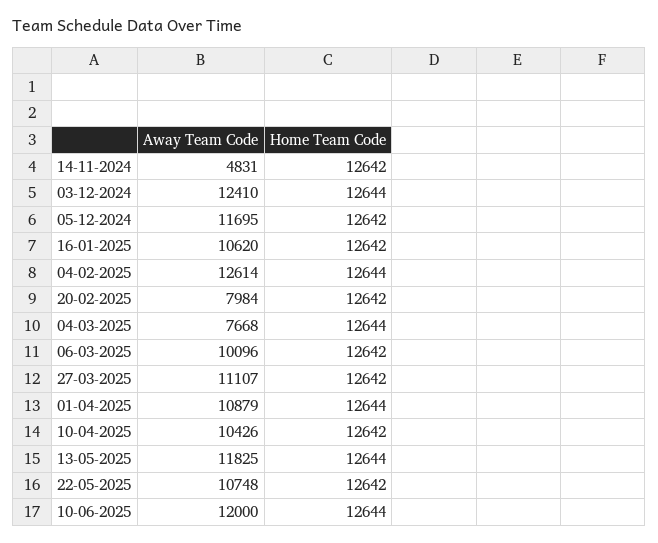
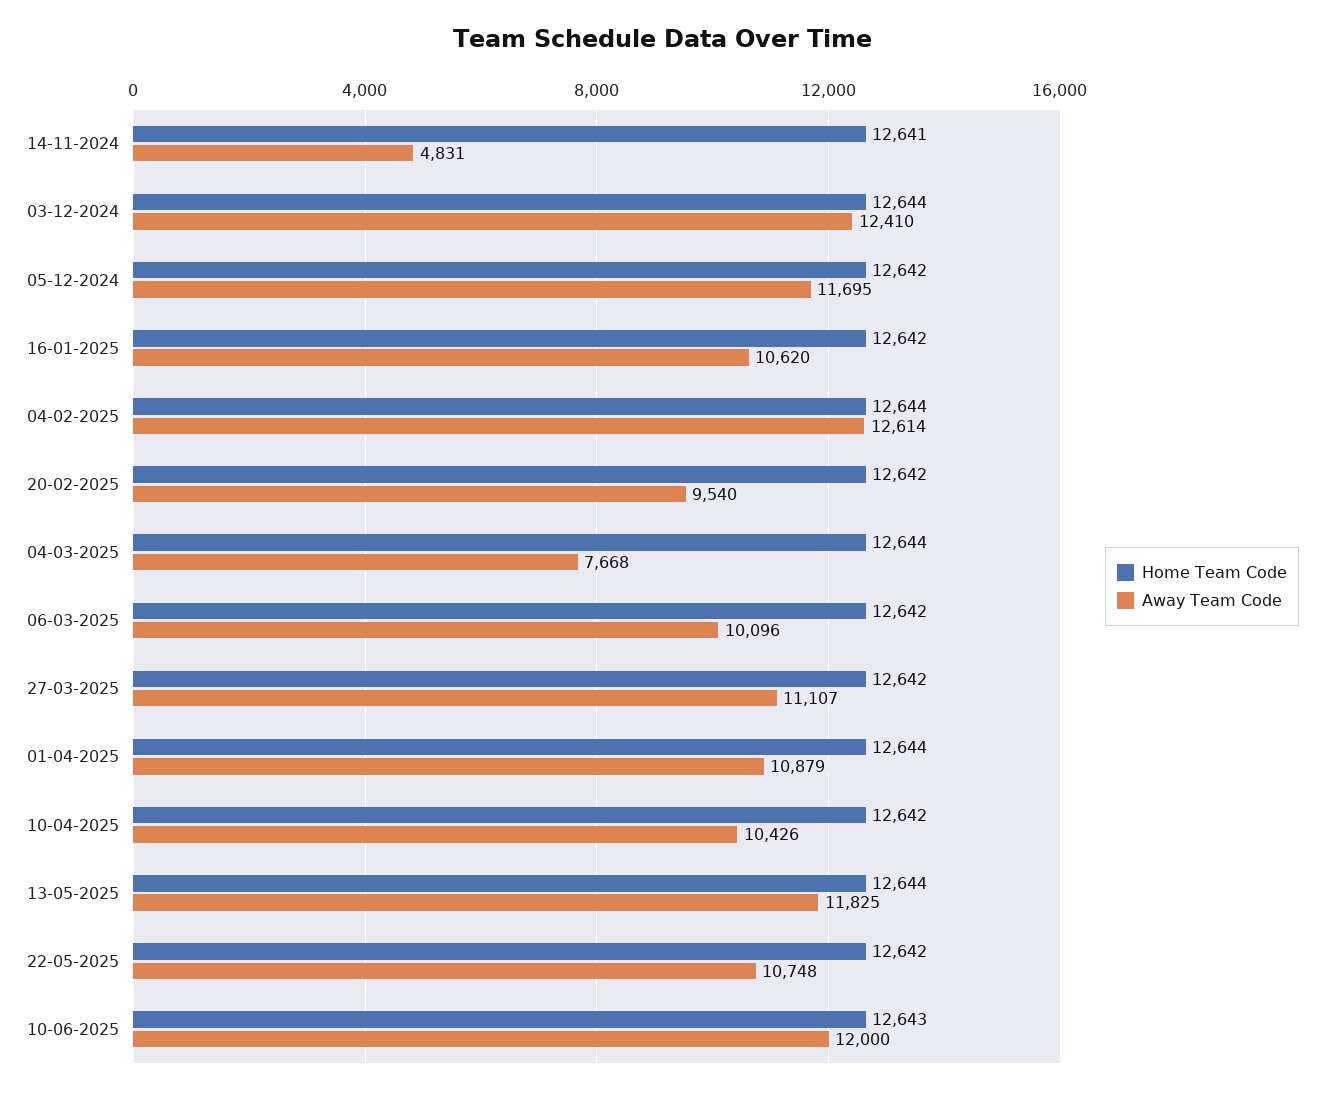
Home Team Code, 14-11-2024: 12642 -> 12641
Away Team Code, 20-02-2025: 7984 -> 9540
Home Team Code, 10-06-2025: 12644 -> 12643

